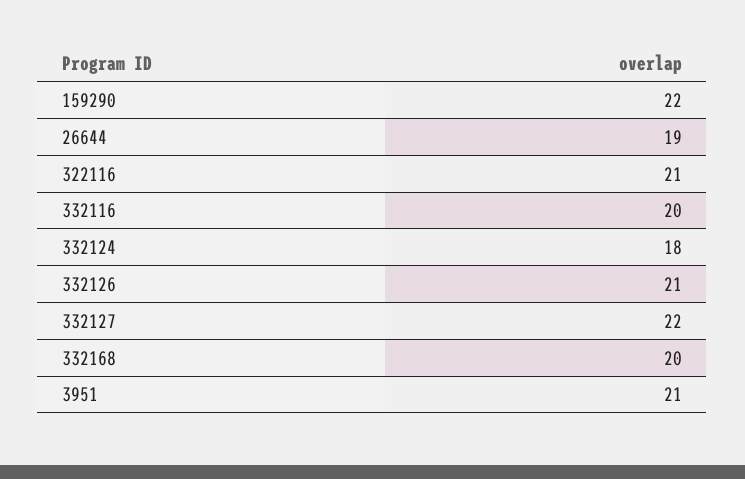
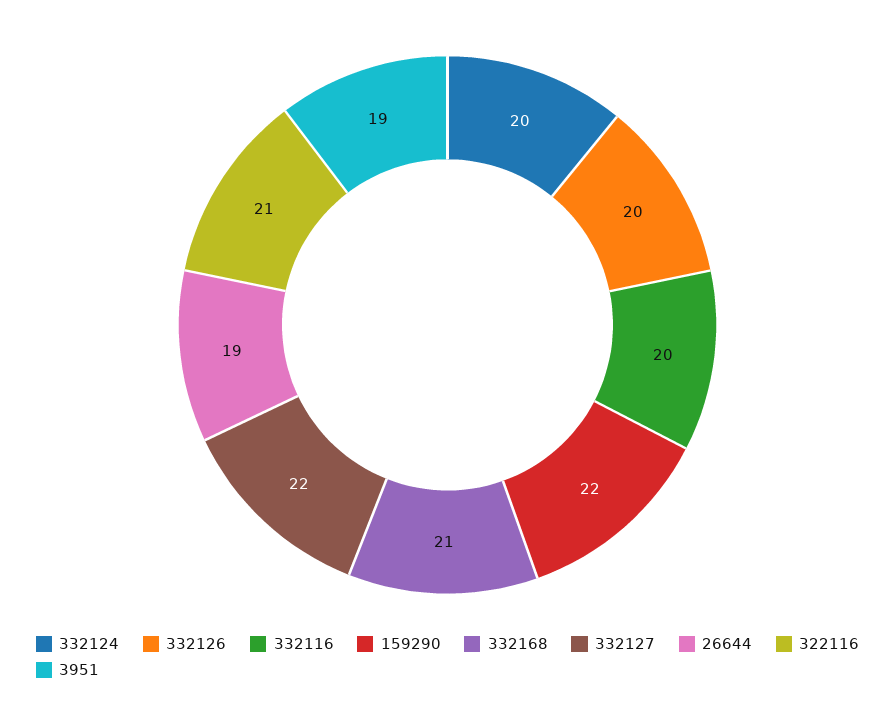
332124: 18 -> 20
332126: 21 -> 20
332168: 20 -> 21
3951: 21 -> 19

